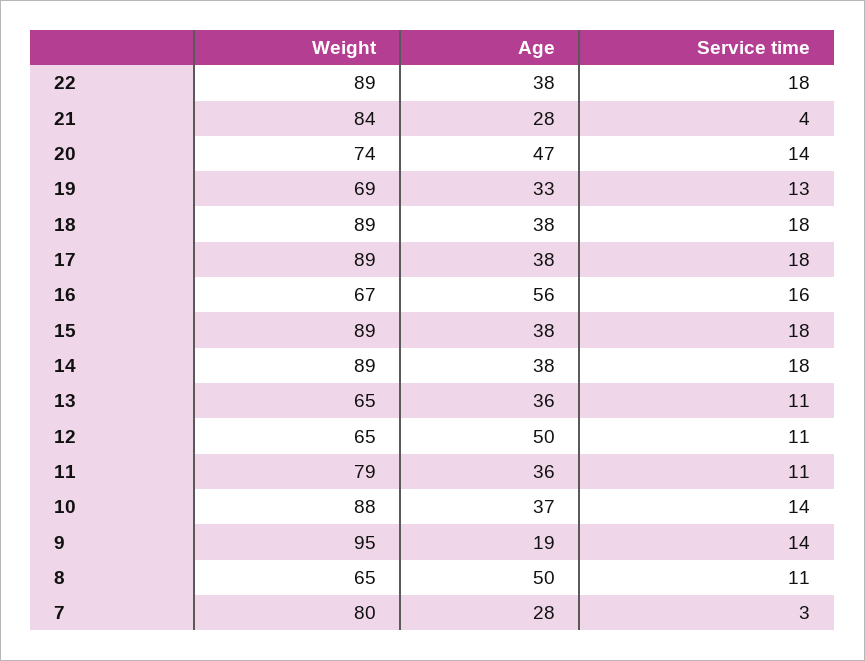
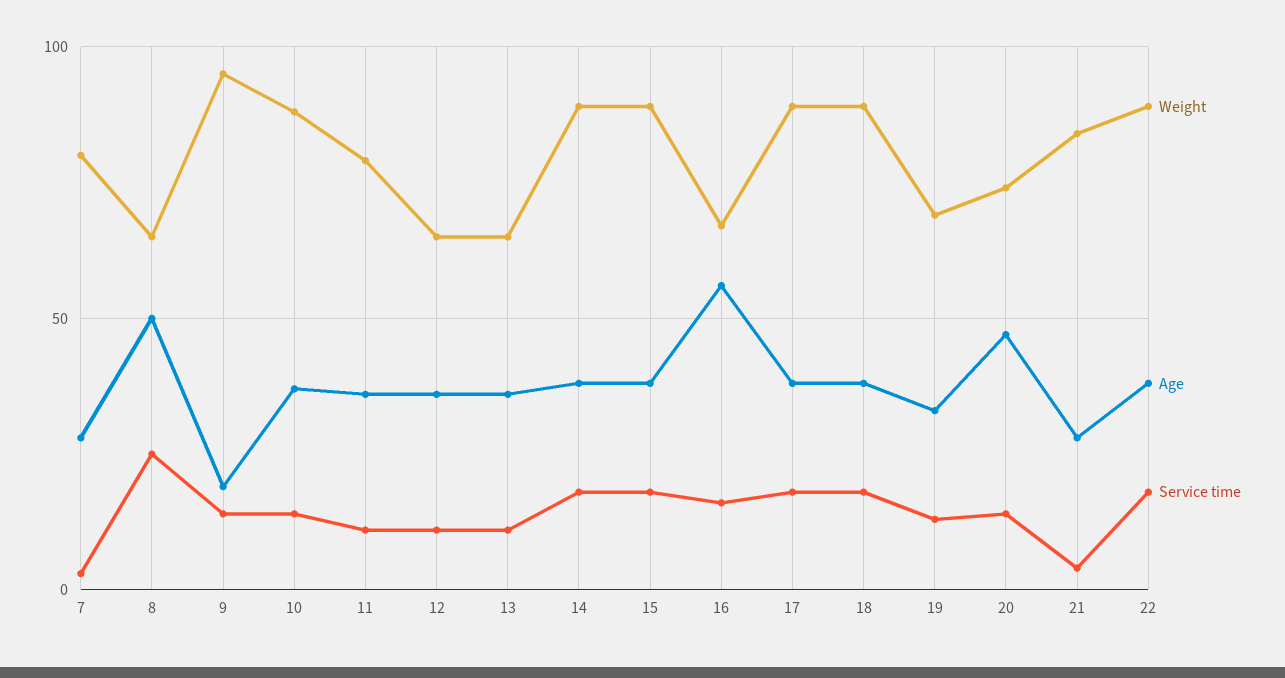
Age, 12: 50 -> 35
Service time, 8: 11 -> 25

